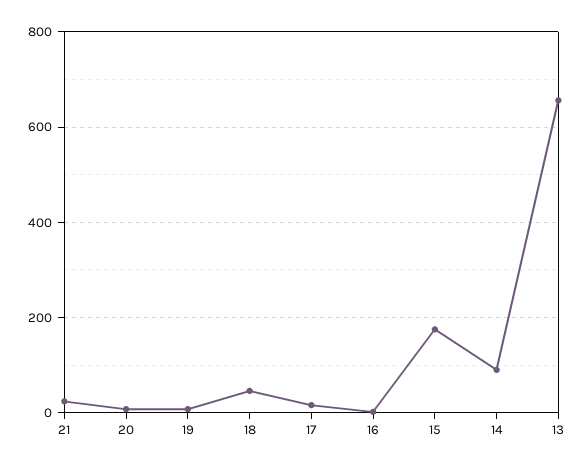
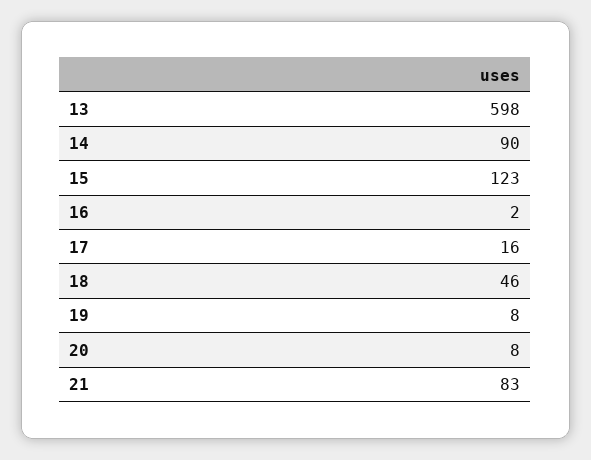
21: 20 -> 83
15: 180 -> 123
13: 660 -> 598

